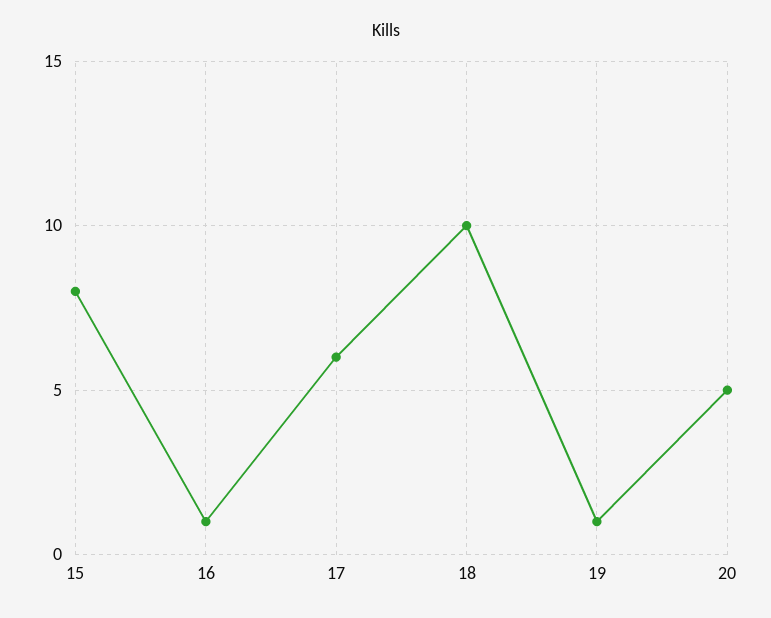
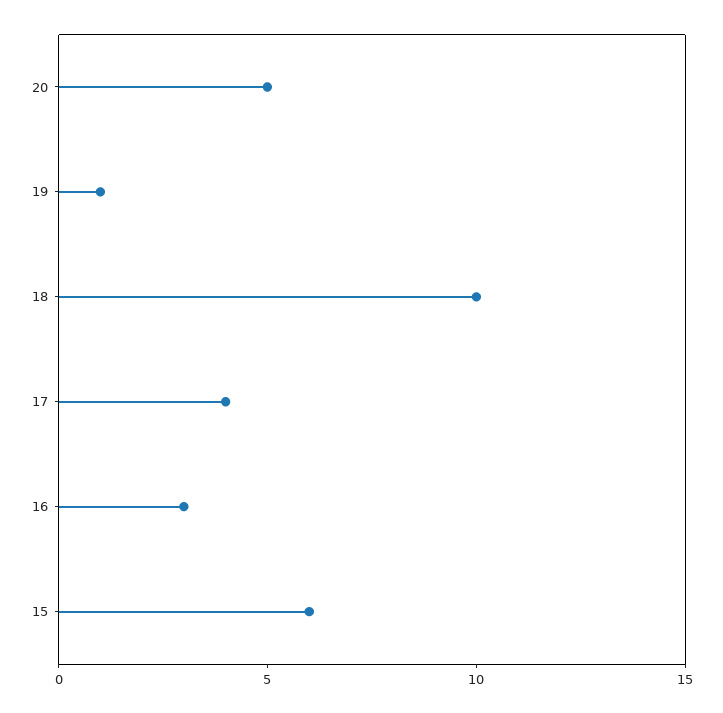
15: 8 -> 6
16: 1 -> 3
17: 6 -> 4

